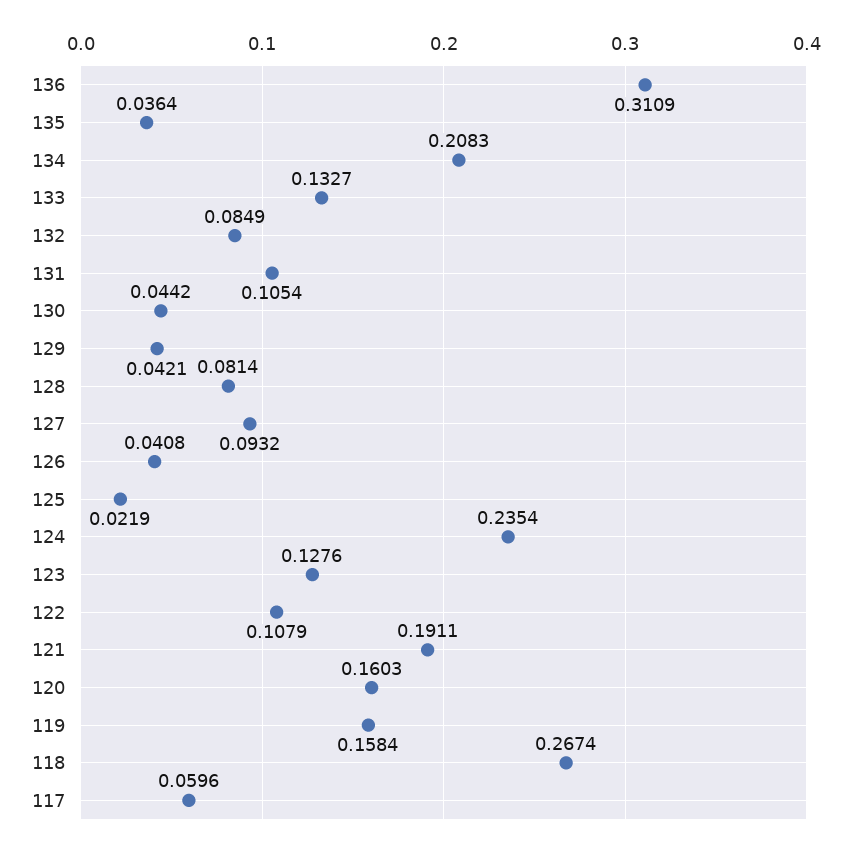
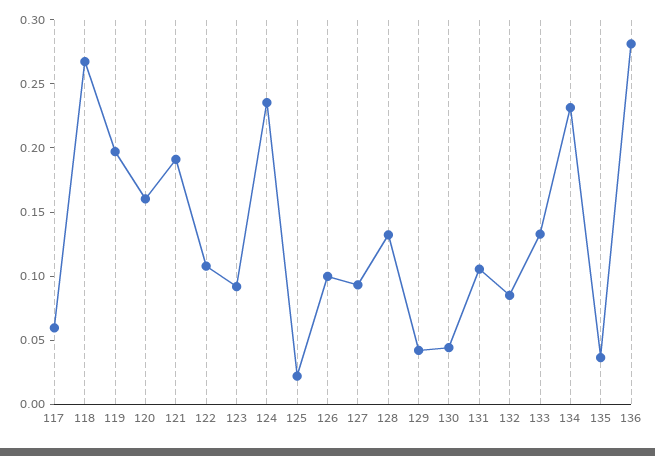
136: 0.3109 -> 0.28
134: 0.2083 -> 0.23
128: 0.0814 -> 0.13
126: 0.0408 -> 0.1
123: 0.1276 -> 0.09
119: 0.1584 -> 0.2

